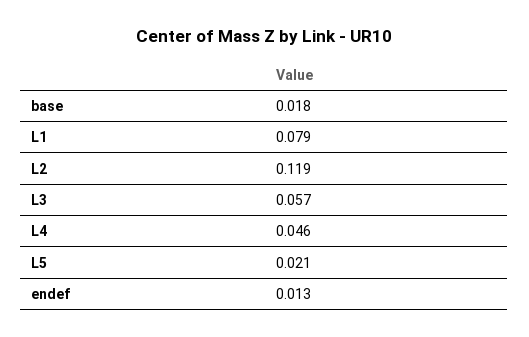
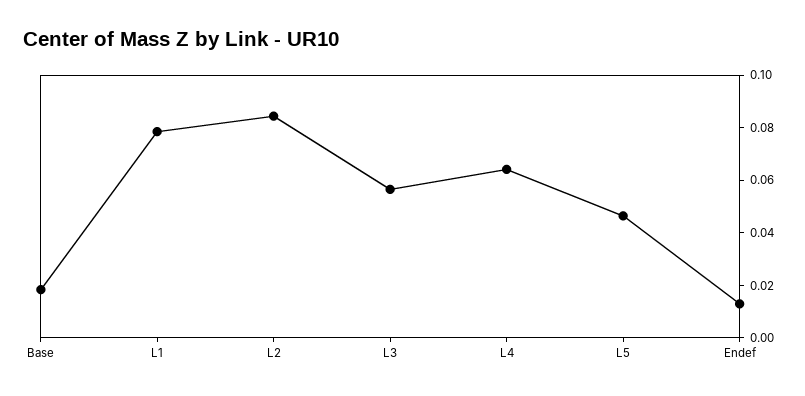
L2: 0.119 -> 0.085
L4: 0.046 -> 0.065
L5: 0.021 -> 0.045

